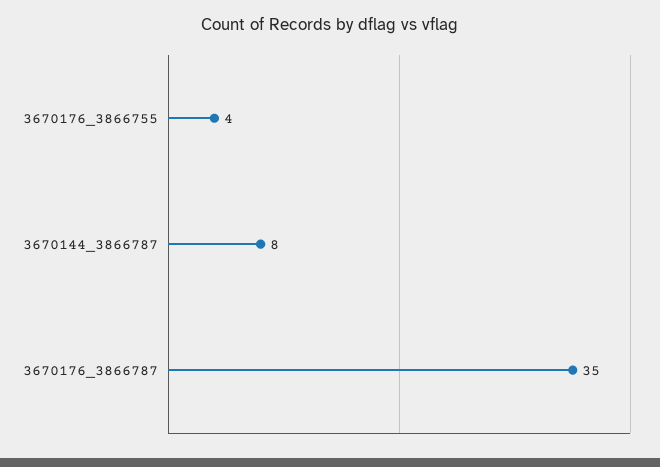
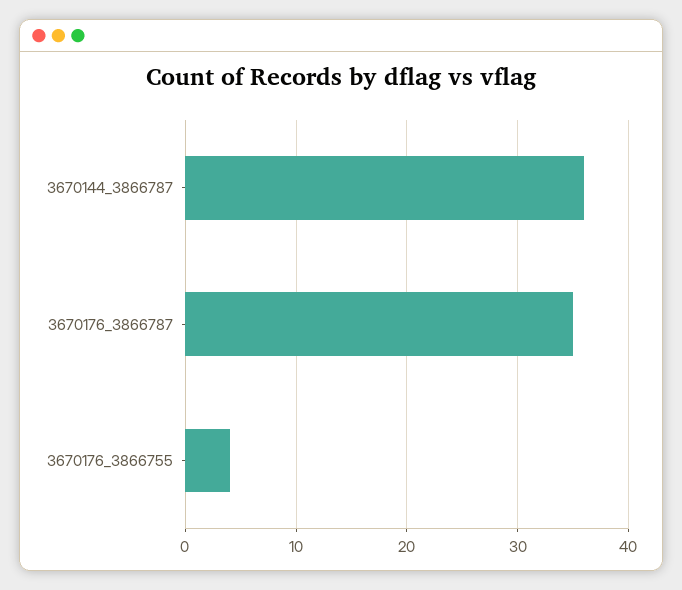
3670144_3866787: 8 -> 36

